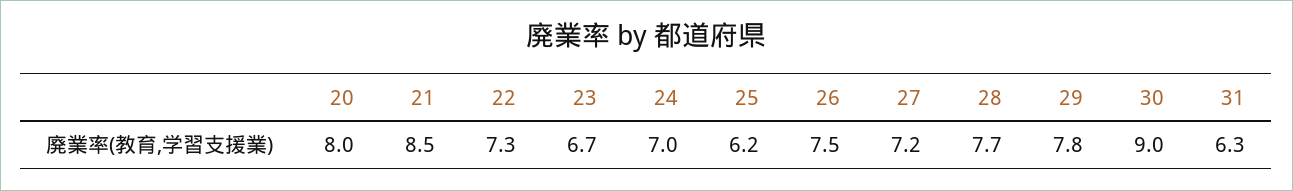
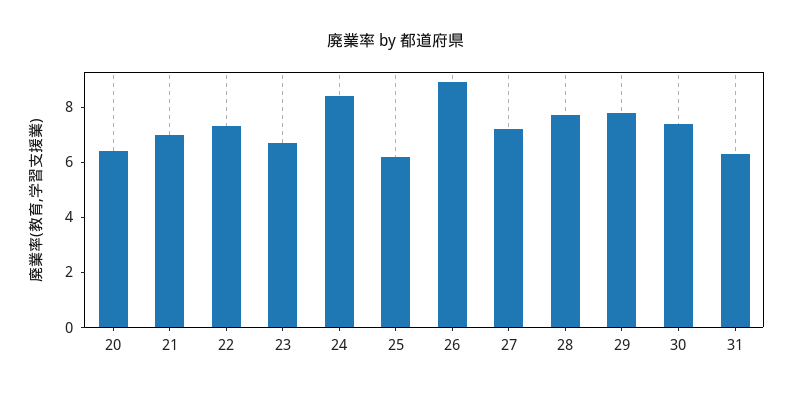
20: 8 -> 6.5
21: 8.5 -> 7
24: 7 -> 8.5
26: 7.5 -> 9
30: 9 -> 7.5

